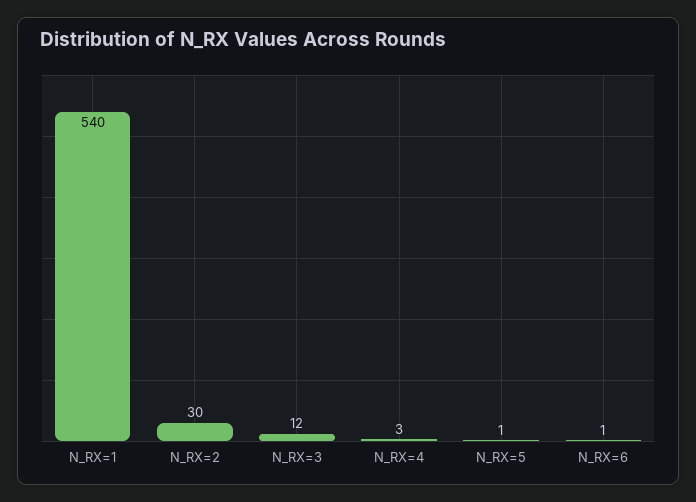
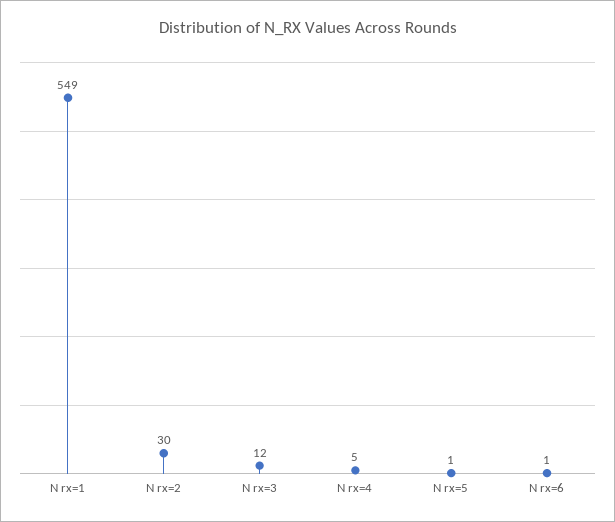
N_RX=1: 540 -> 549
N_RX=4: 3 -> 5

